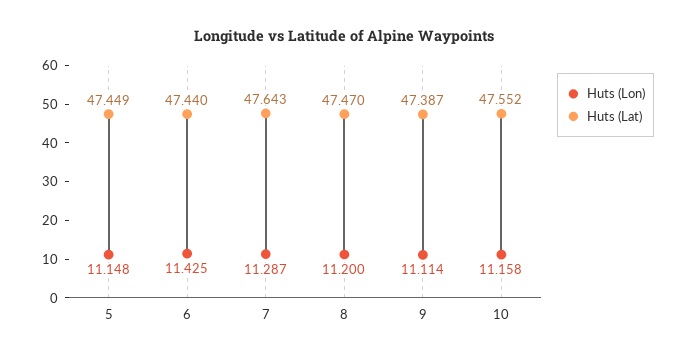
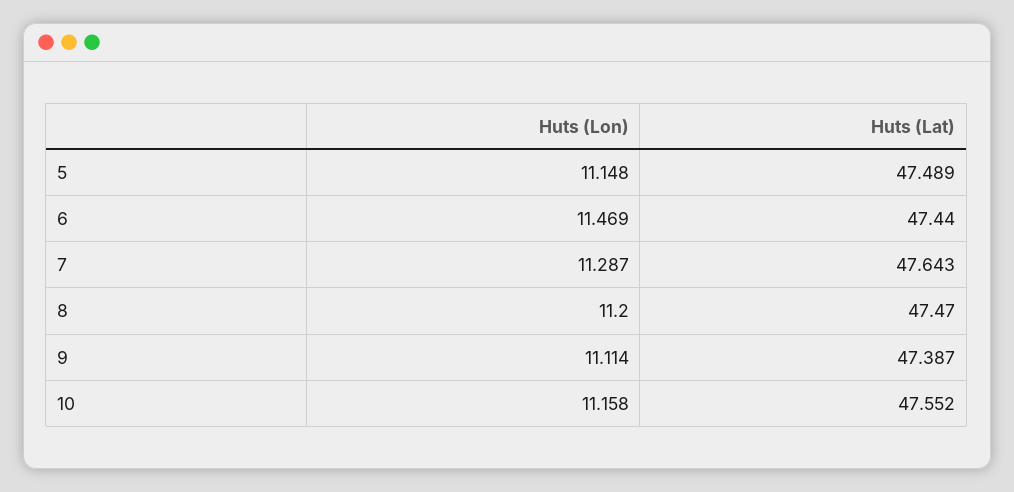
Huts (Lat), 5: 47.449 -> 47.489
Huts (Lon), 6: 11.425 -> 11.469

